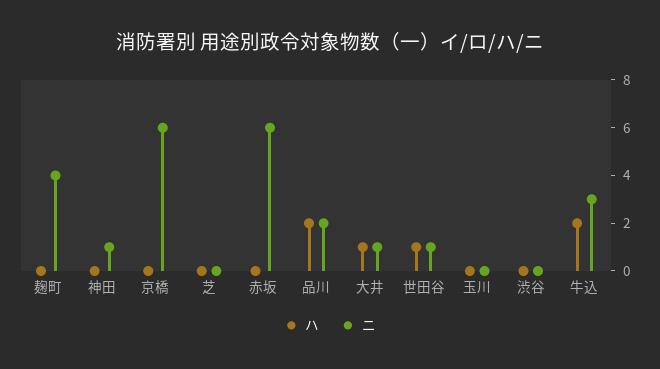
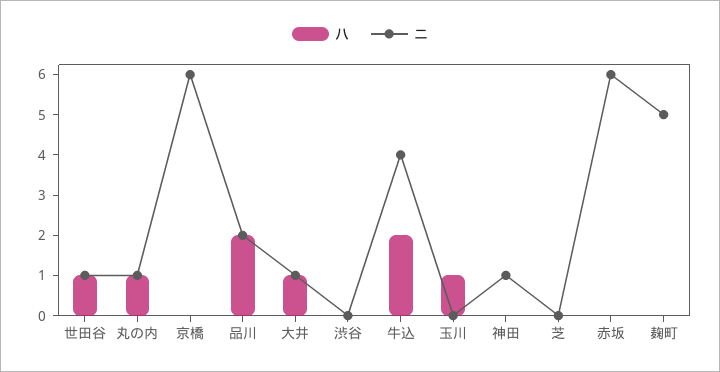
ニ, 麹町: 4 -> 5
ハ, 玉川: 0 -> 1
ニ, 牛込: 3 -> 4
ハ, 丸の内: none -> 1
ニ, 丸の内: none -> 1

